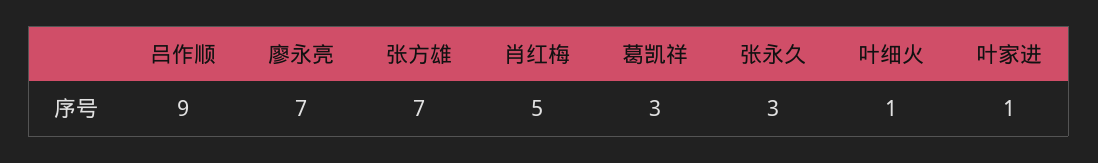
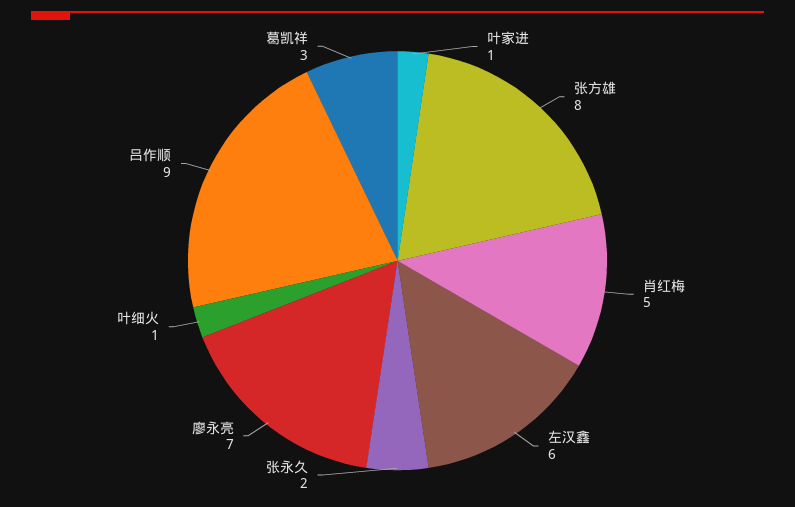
张方雄: 7 -> 8
张永久: 3 -> 2
左汉鑫: none -> 6

